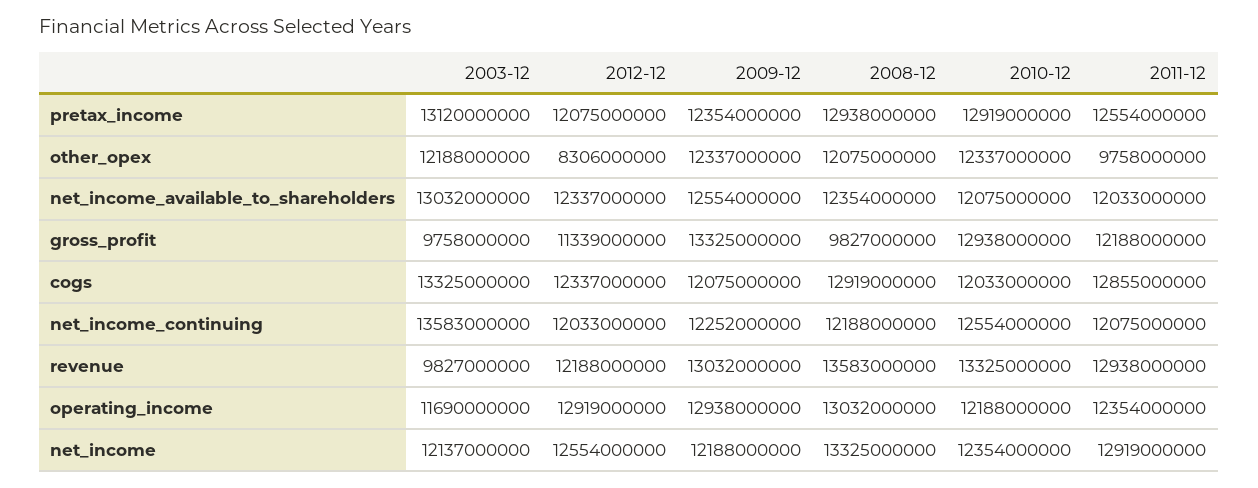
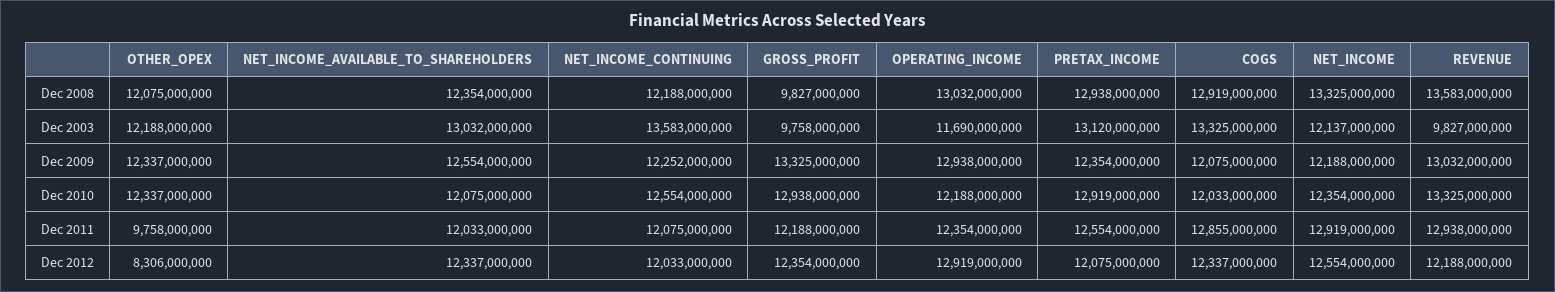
2012-12, gross_profit: 11339000000 -> 12354000000

